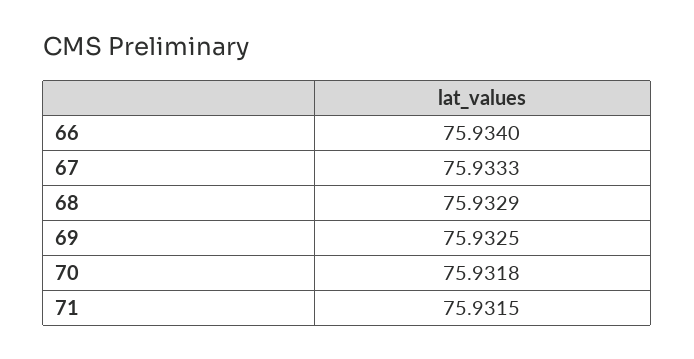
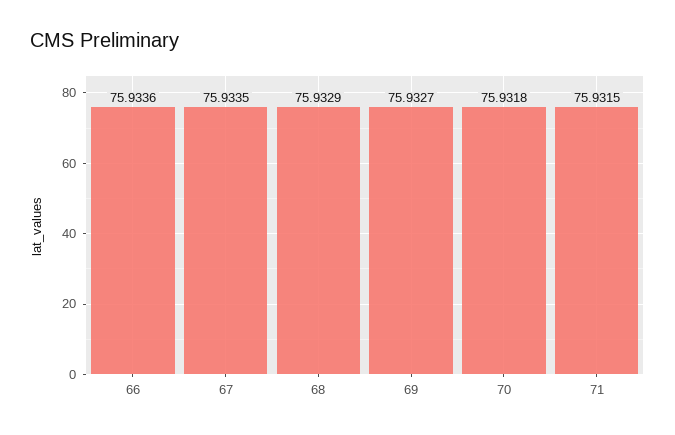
66: 75.934 -> 75.9336
67: 75.9333 -> 75.9335
69: 75.9325 -> 75.9327

